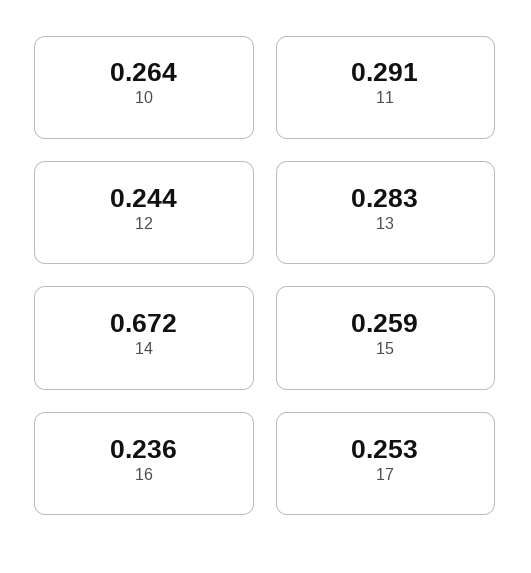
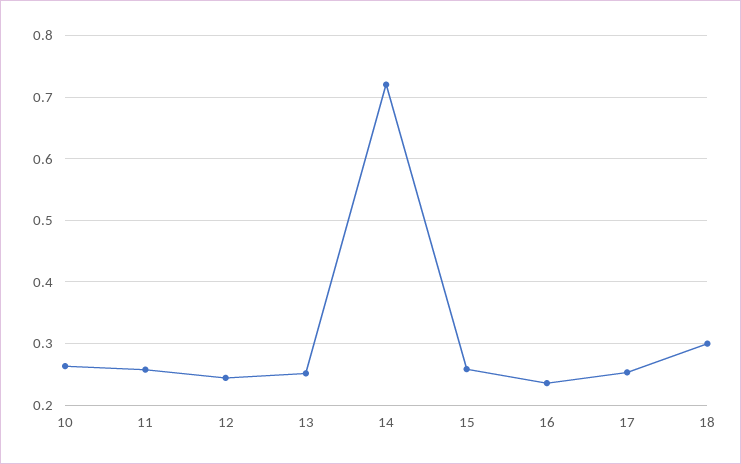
11: 0.291 -> 0.26
13: 0.283 -> 0.25
14: 0.672 -> 0.72
18: none -> 0.3

